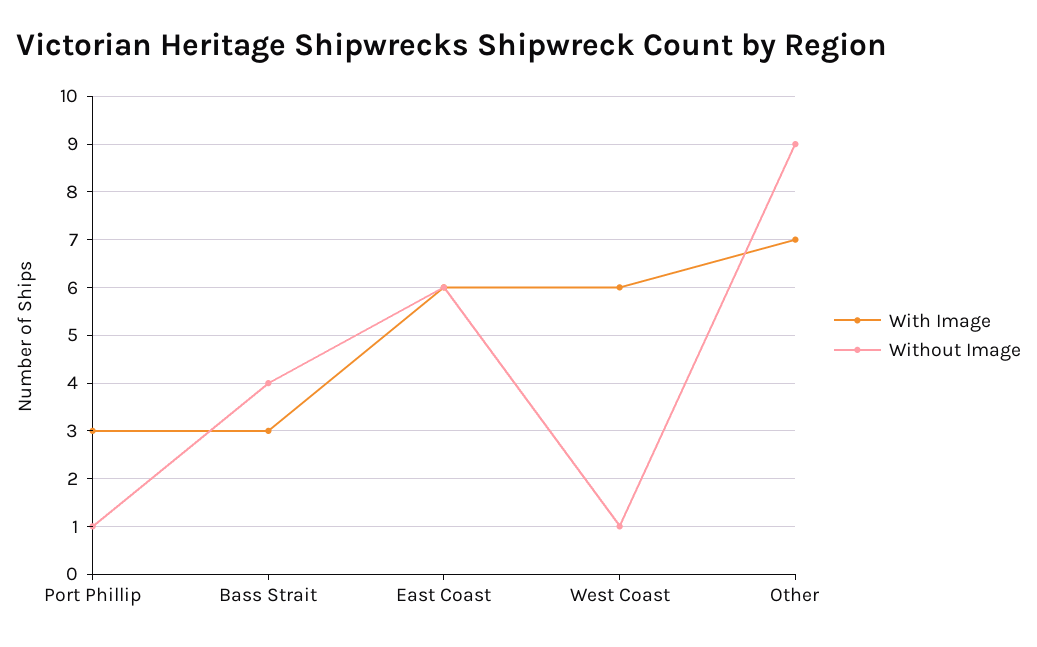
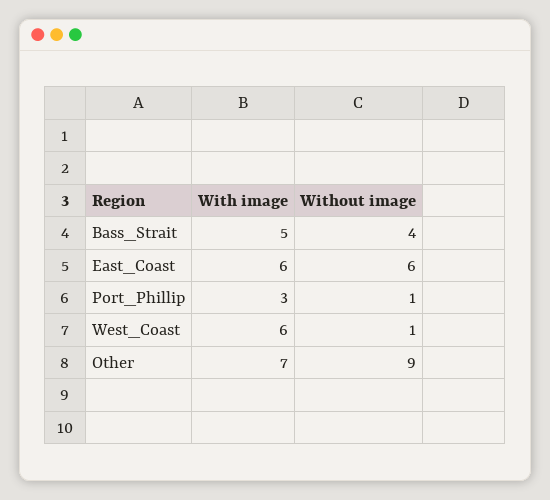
With Image, Bass Strait: 3 -> 5

